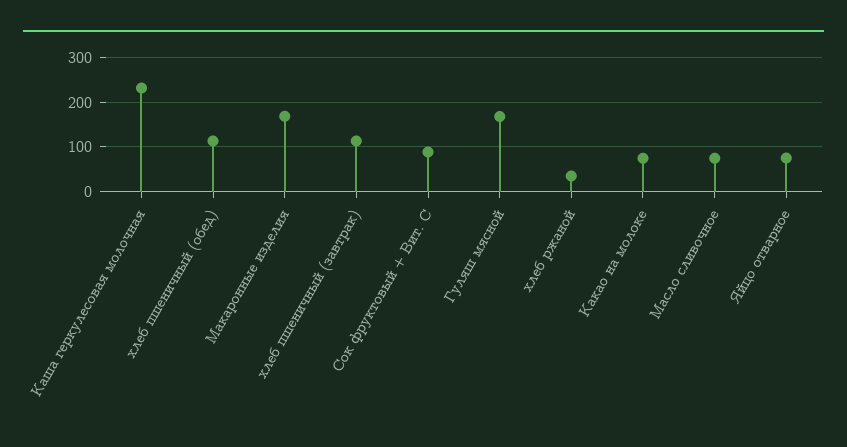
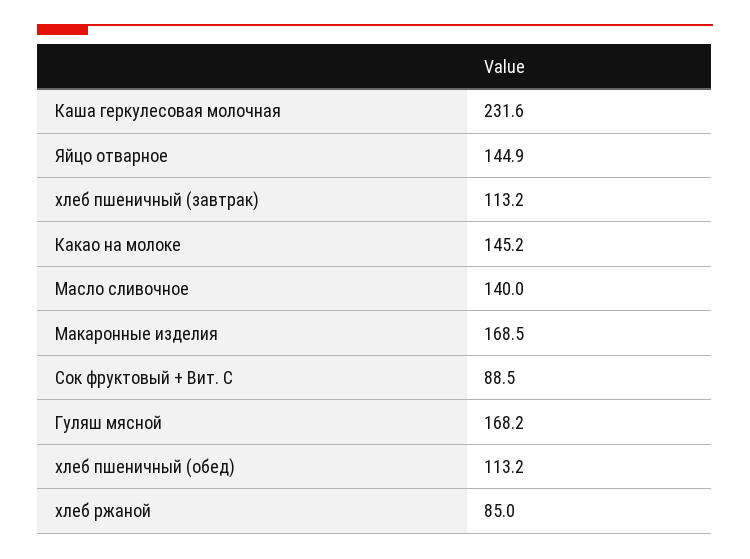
хлеб ржаной: 40 -> 85
Какао на молоке: 80 -> 145.2
Масло сливочное: 80 -> 140
Яйцо отварное: 80 -> 144.9

